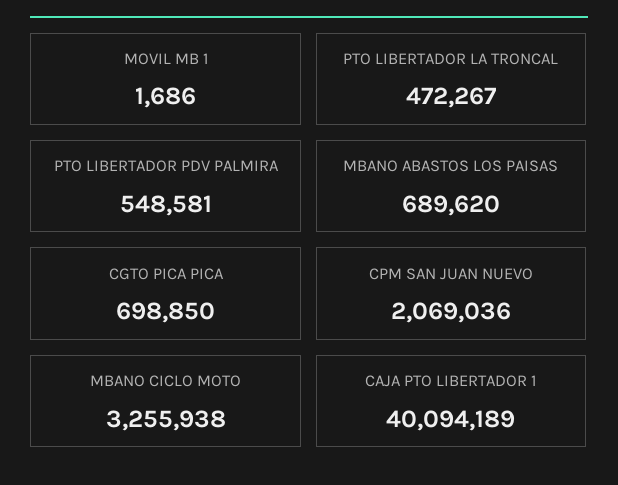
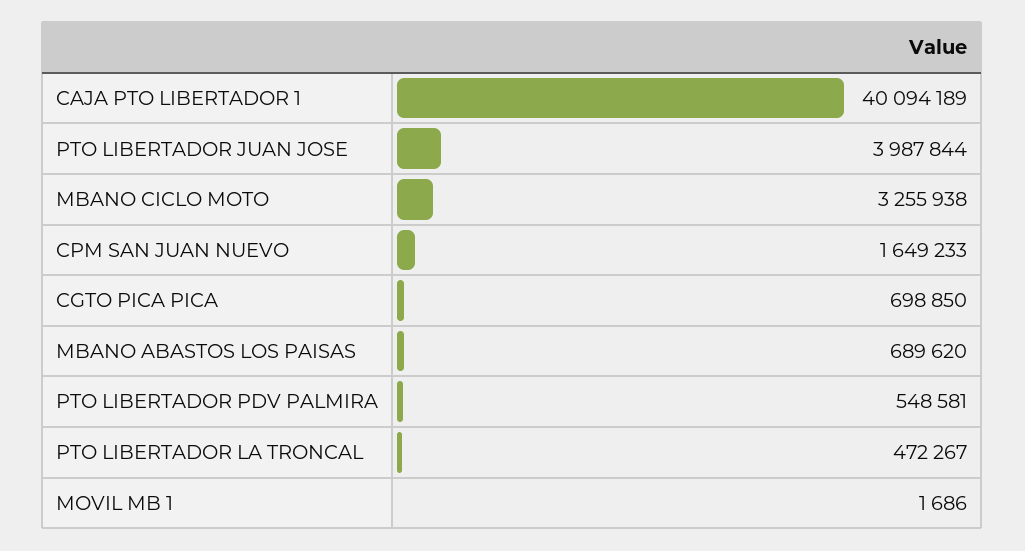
CPM SAN JUAN NUEVO: 2069036 -> 1649233
PTO LIBERTADOR JUAN JOSE: none -> 3987844

